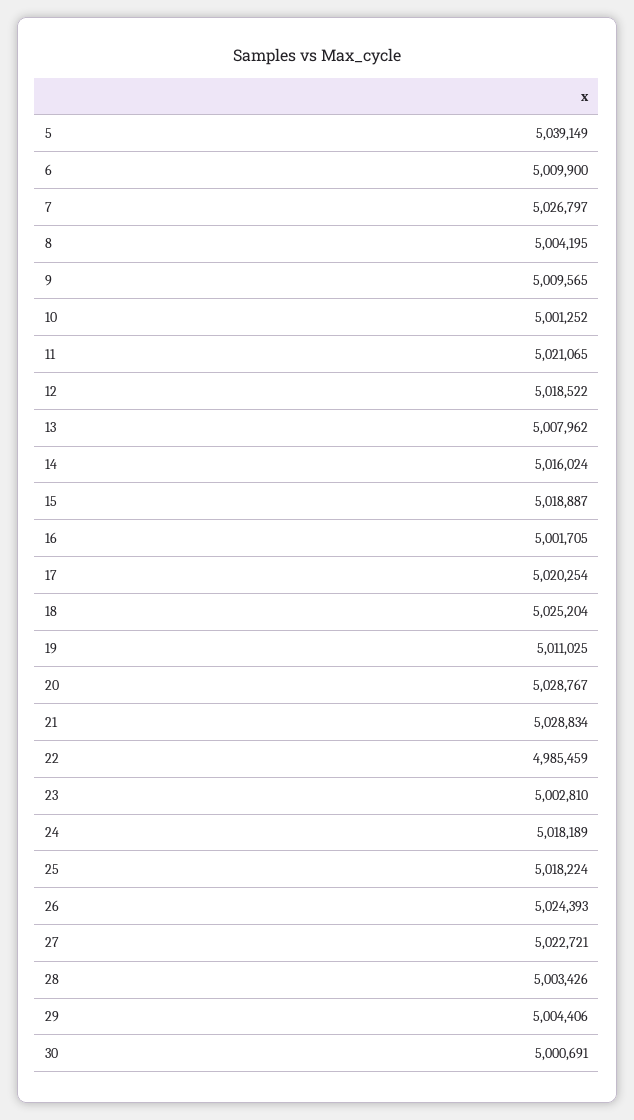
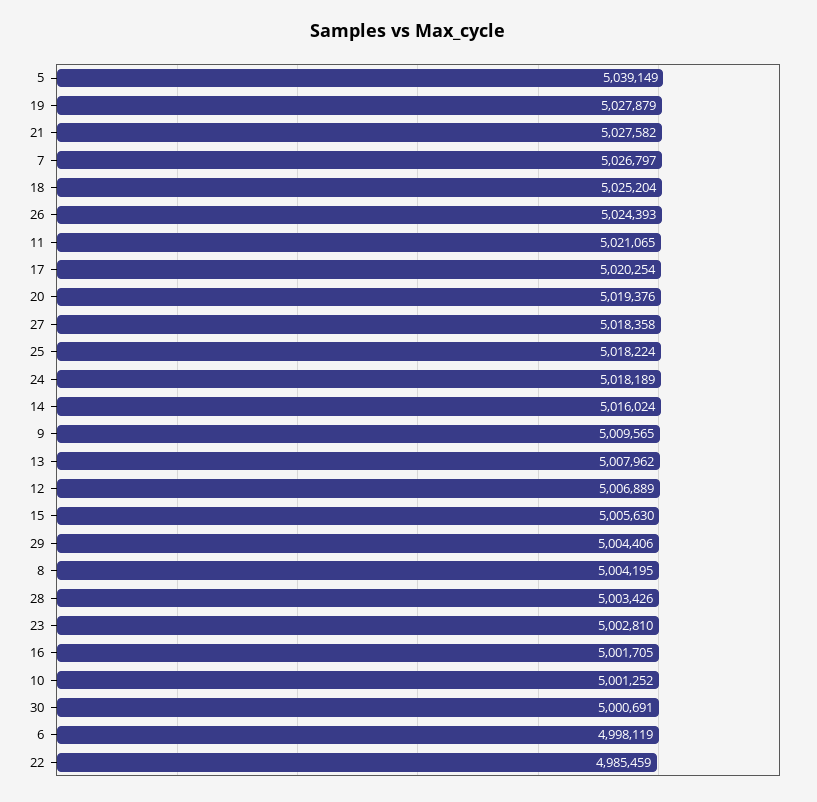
6: 5009900 -> 4998119
12: 5018522 -> 5006889
15: 5018887 -> 5005630
19: 5011025 -> 5027879
20: 5028767 -> 5019376
21: 5028834 -> 5027582
27: 5022721 -> 5018358

